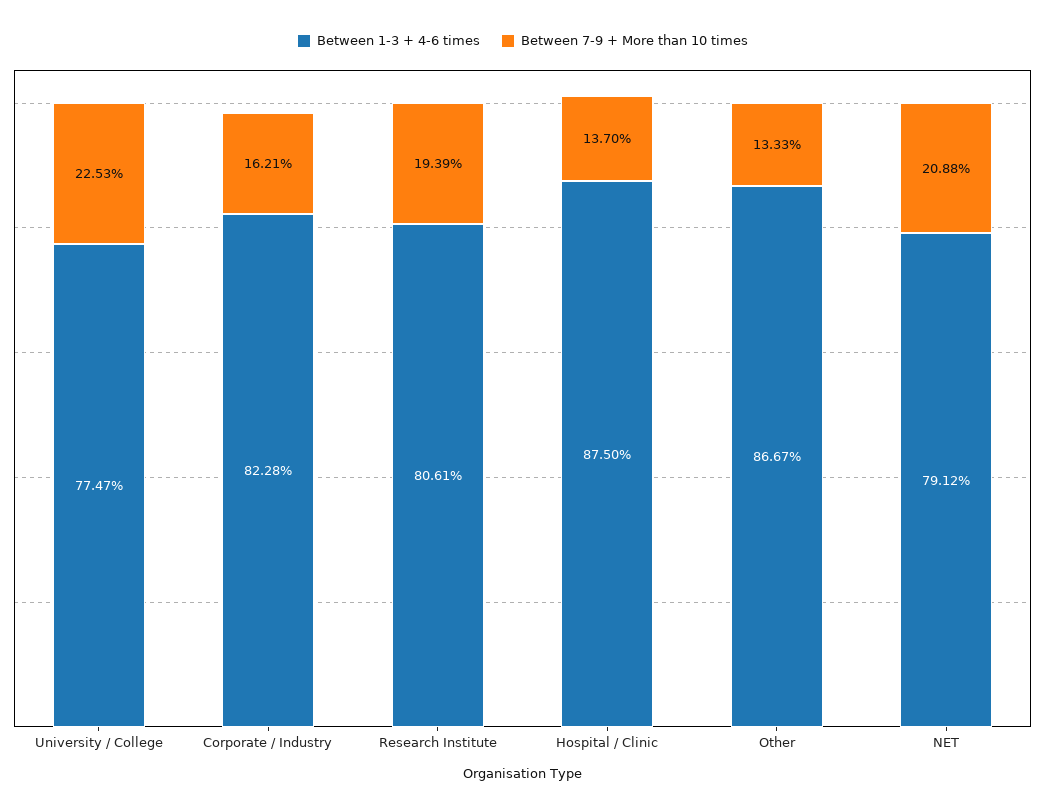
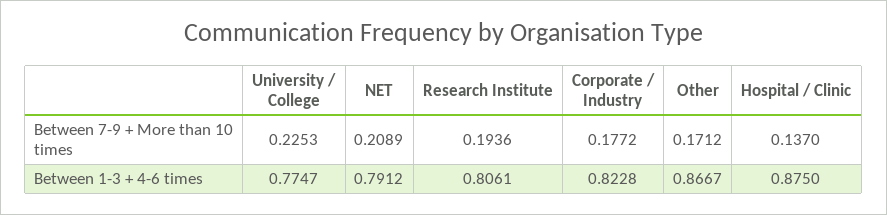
Between 7-9 + More than 10 times, Corporate / Industry: 0.1621 -> 0.1772
Between 7-9 + More than 10 times, Research Institute: 0.1939 -> 0.1936
Between 7-9 + More than 10 times, Other: 0.1333 -> 0.1712
Between 7-9 + More than 10 times, NET: 0.2088 -> 0.2089

